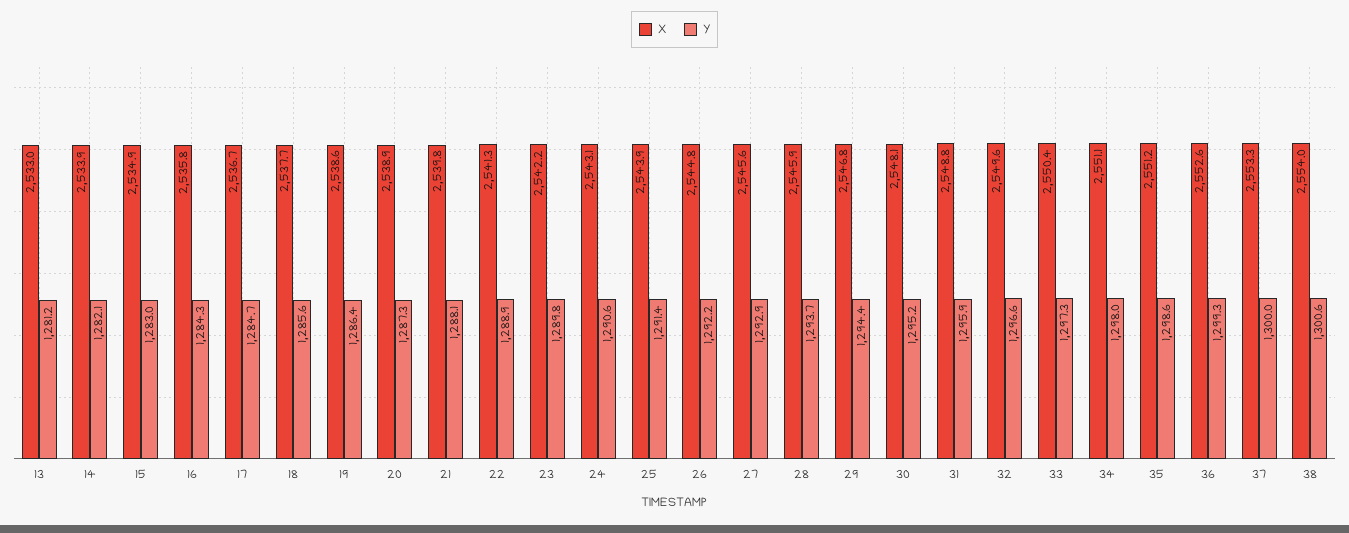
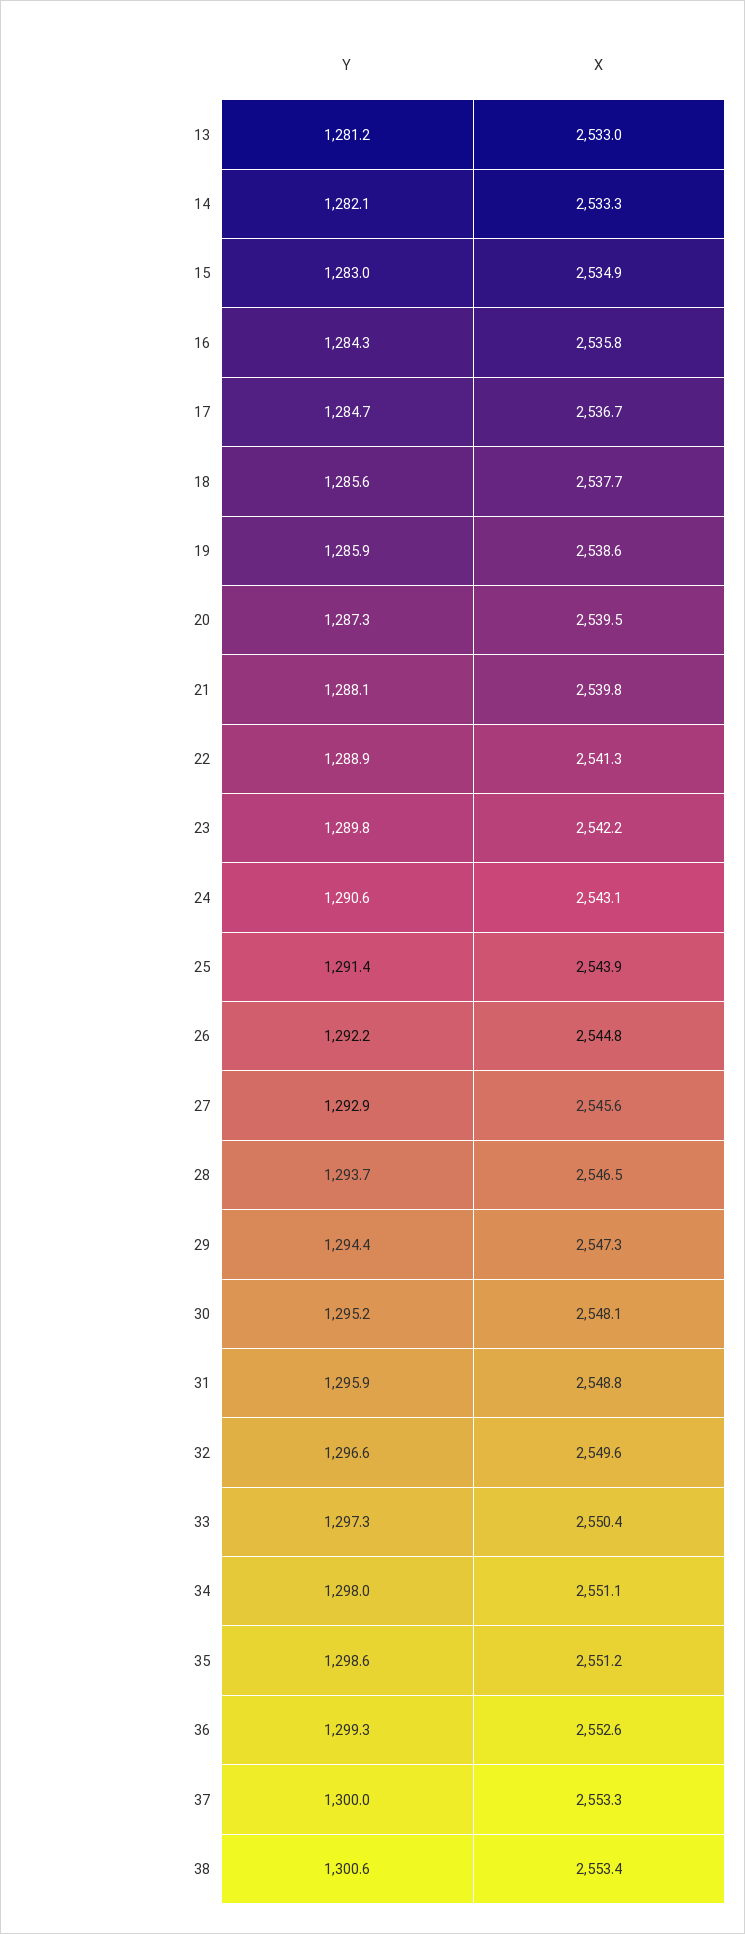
X, 14: 2533.9 -> 2533.3
Y, 19: 1286.4 -> 1285.9
X, 20: 2538.9 -> 2539.5
X, 28: 2545.9 -> 2546.5
X, 29: 2546.8 -> 2547.3
X, 38: 2554 -> 2553.4

